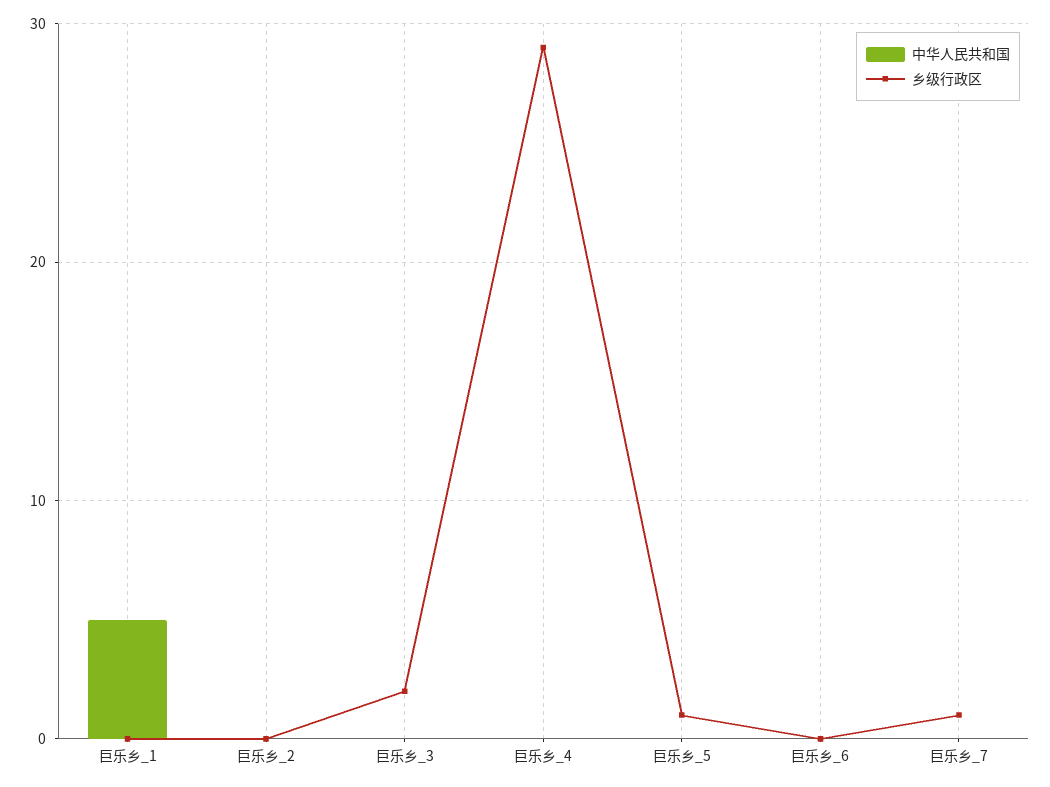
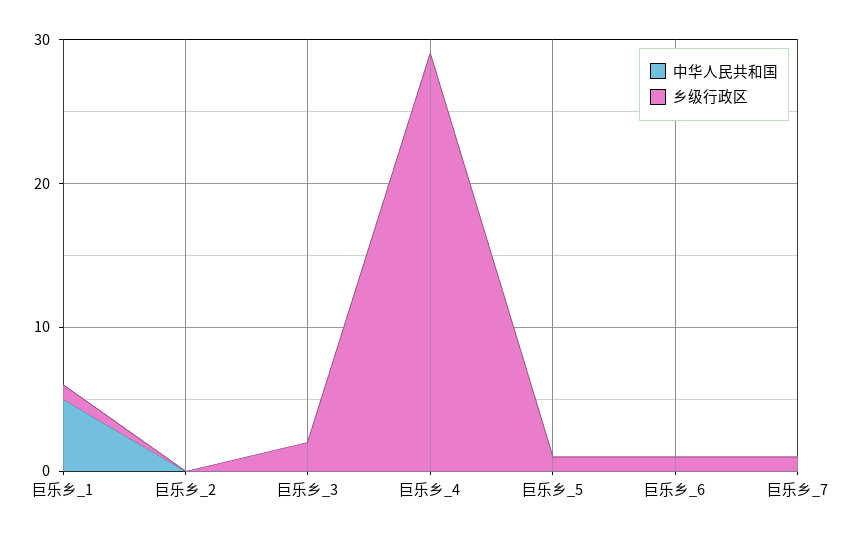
乡级行政区, 巨乐乡_1: 0 -> 1
乡级行政区, 巨乐乡_6: 0 -> 1

